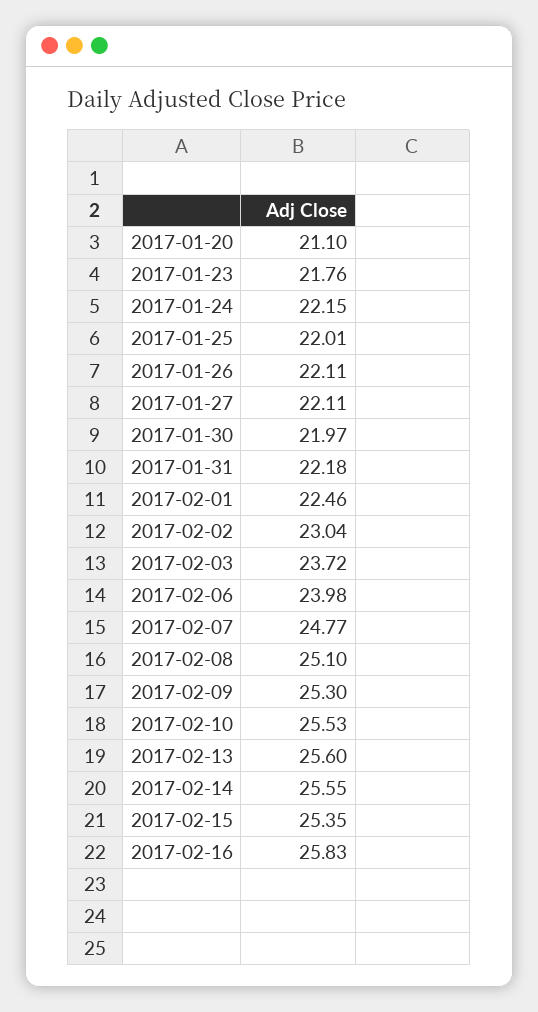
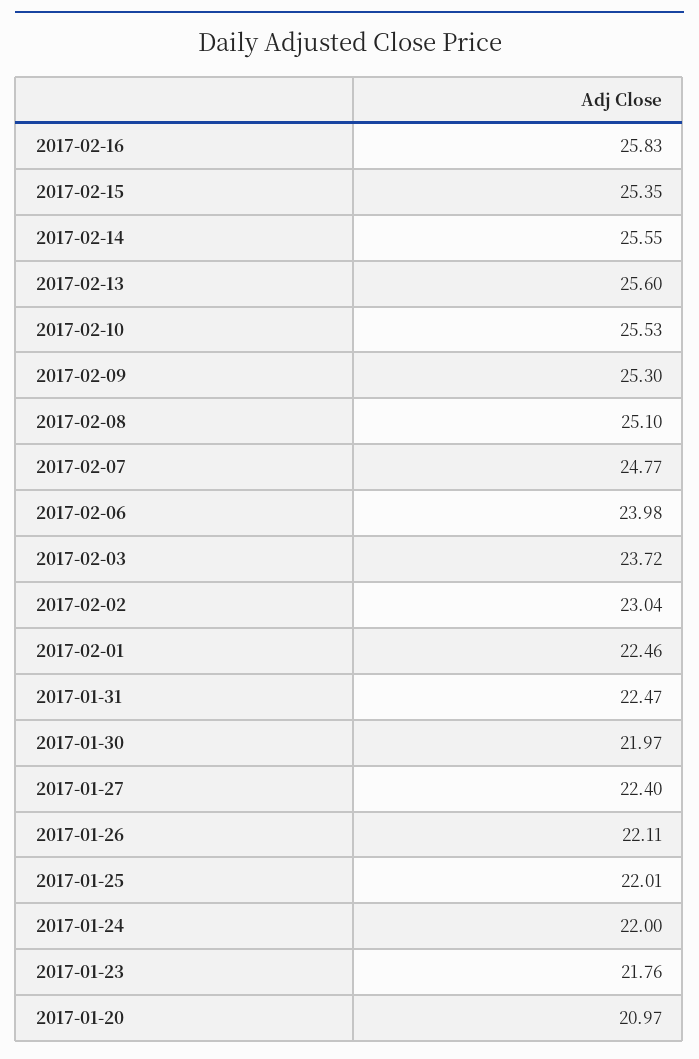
2017-01-20: 21.1 -> 20.97
2017-01-24: 22.15 -> 22
2017-01-27: 22.11 -> 22.4
2017-01-31: 22.18 -> 22.47

